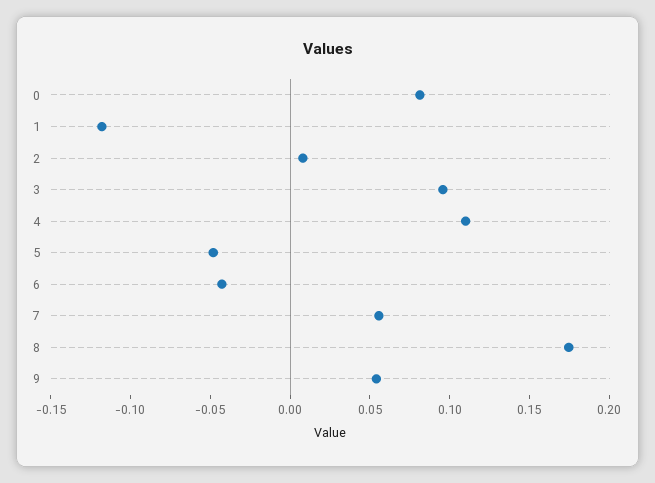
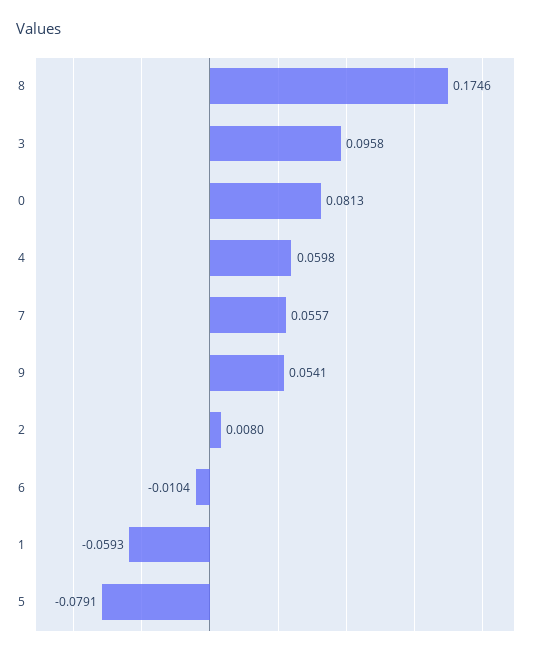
1: -0.12 -> -0.0593
4: 0.11 -> 0.0598
5: -0.05 -> -0.0791
6: -0.04 -> -0.0104

